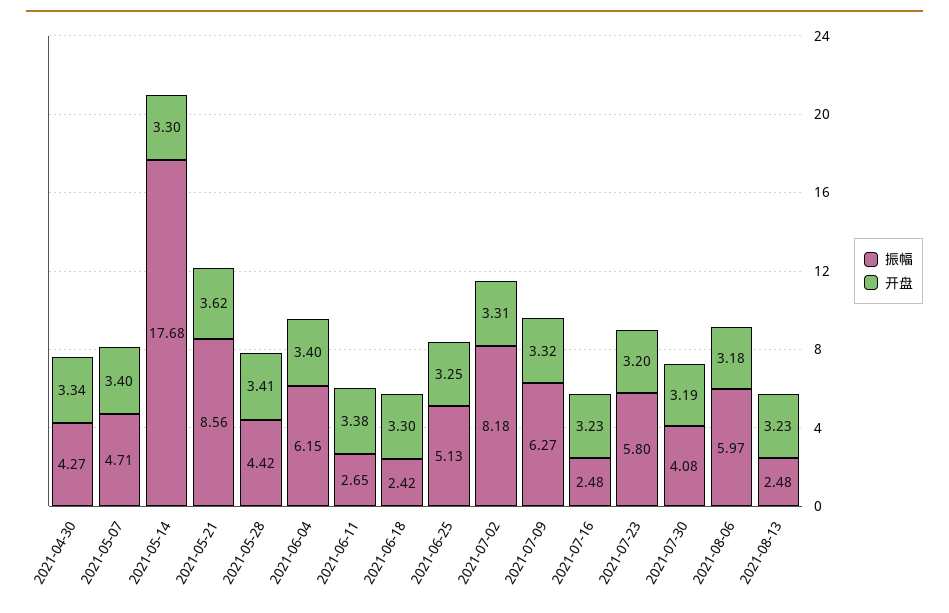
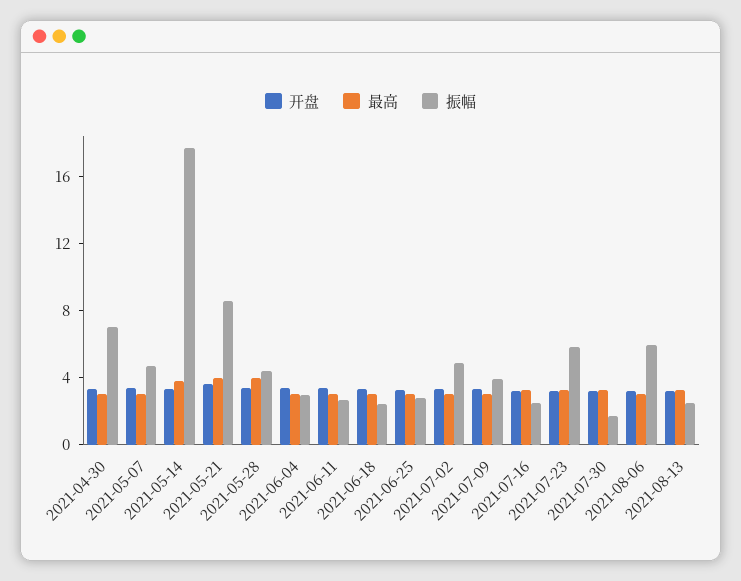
振幅, 2021-04-30: 4.27 -> 7
振幅, 2021-06-04: 6.15 -> 3
振幅, 2021-06-25: 5.13 -> 3
振幅, 2021-07-02: 8.18 -> 5
振幅, 2021-07-09: 6.27 -> 4
振幅, 2021-07-30: 4.08 -> 2
最高, 2021-04-30: none -> 3
最高, 2021-05-07: none -> 3
最高, 2021-05-14: none -> 4
最高, 2021-05-21: none -> 4
最高, 2021-05-28: none -> 4
最高, 2021-06-04: none -> 3
最高, 2021-06-11: none -> 3
最高, 2021-06-18: none -> 3
最高, 2021-06-25: none -> 3
最高, 2021-07-02: none -> 3
最高, 2021-07-09: none -> 3
最高, 2021-07-16: none -> 3
最高, 2021-07-23: none -> 3
最高, 2021-07-30: none -> 3
最高, 2021-08-06: none -> 3
最高, 2021-08-13: none -> 3

